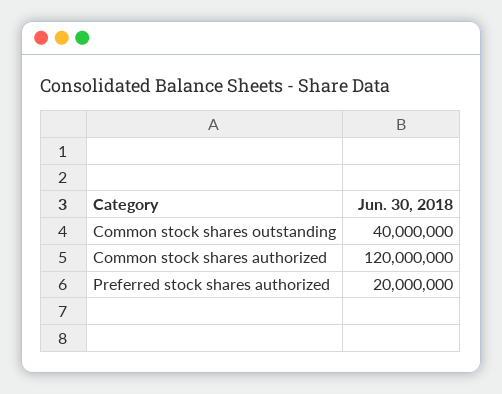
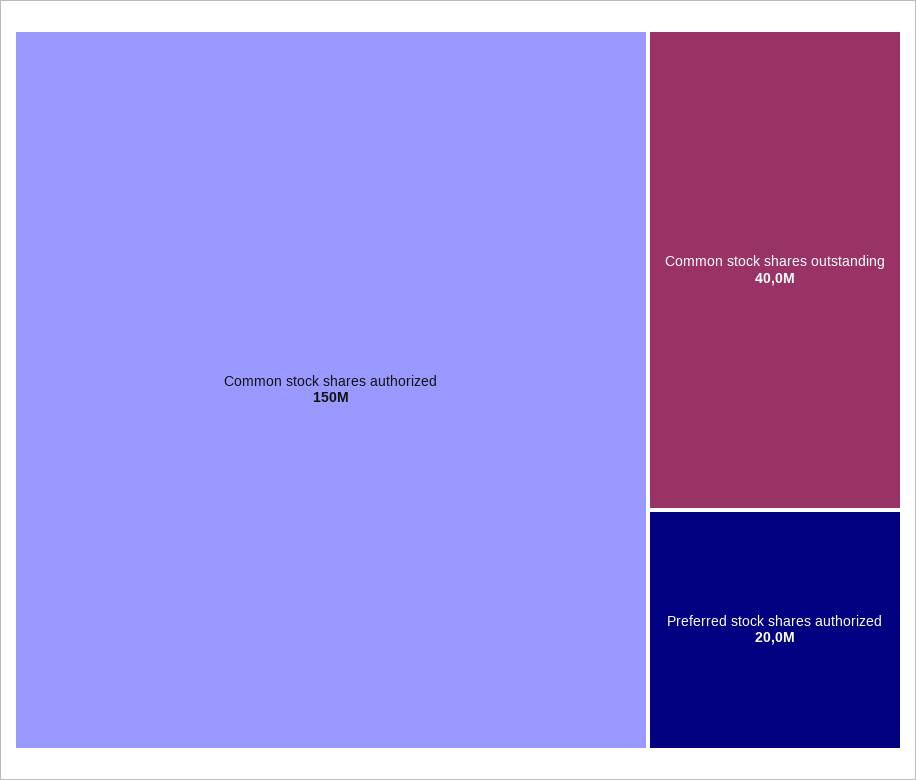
Common stock shares authorized: 120000000 -> 150000000

